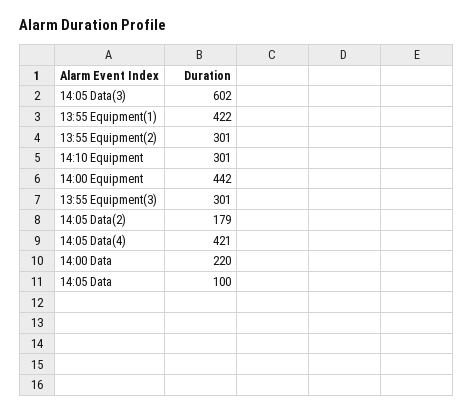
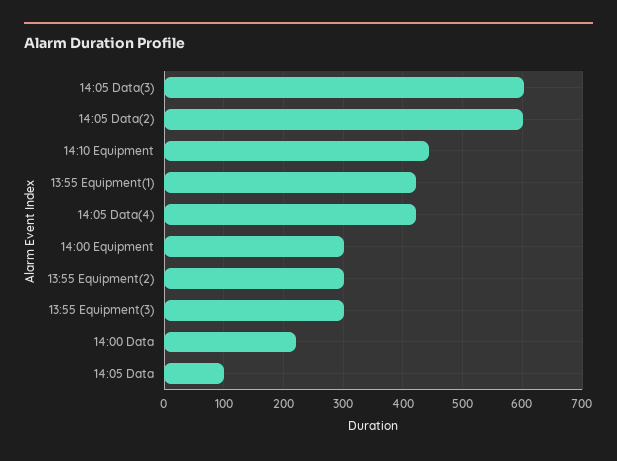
14:10 Equipment: 301 -> 440
14:00 Equipment: 442 -> 300
14:05 Data(2): 179 -> 600

